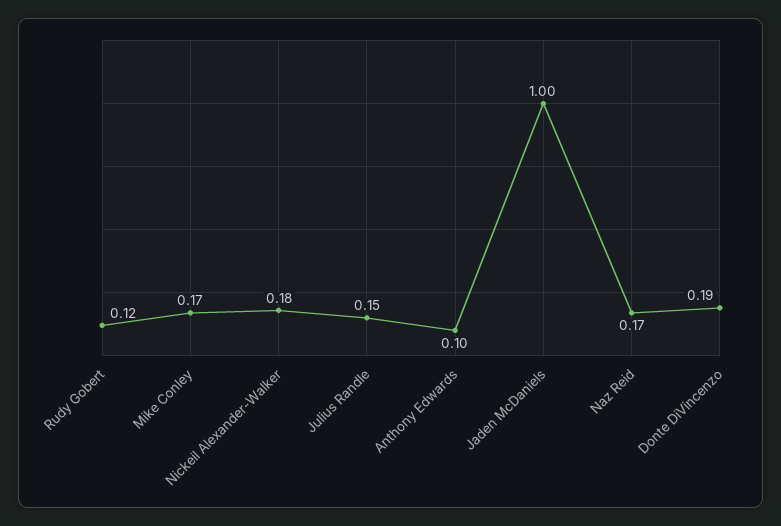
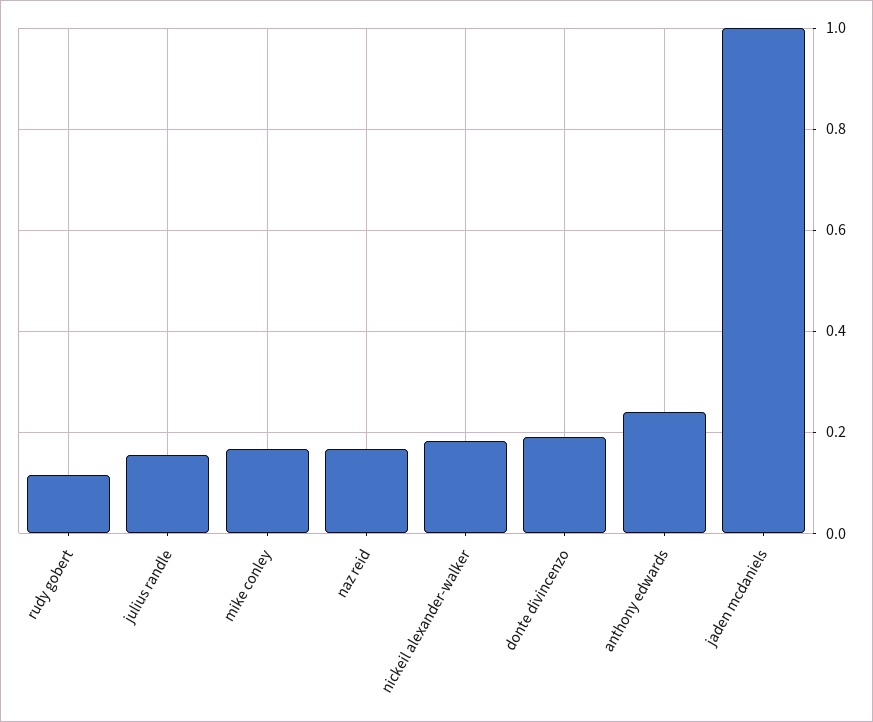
Anthony Edwards: 0.1 -> 0.24

